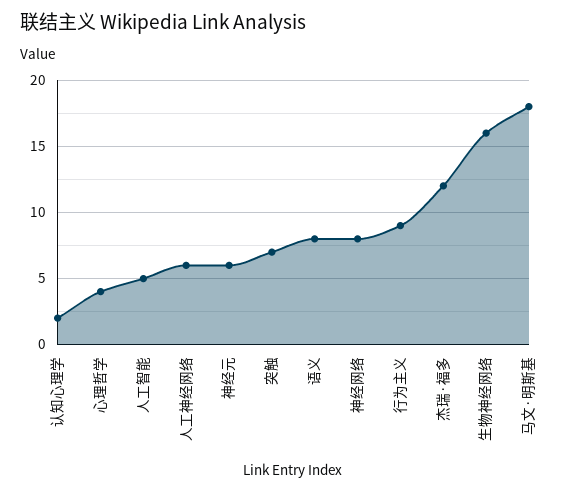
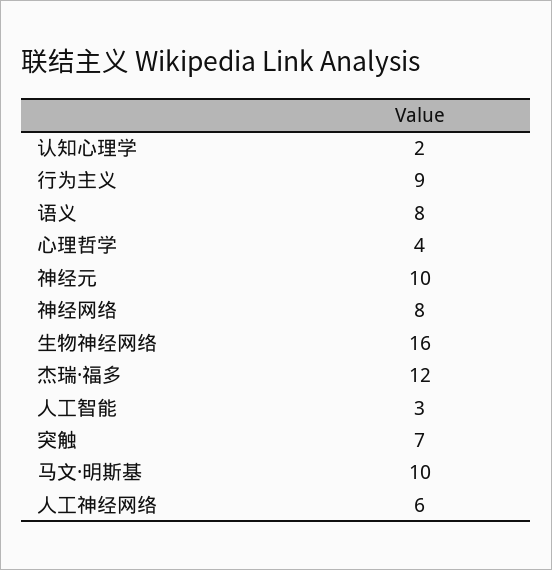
人工智能: 5 -> 3
神经元: 6 -> 10
马文·明斯基: 18 -> 10

